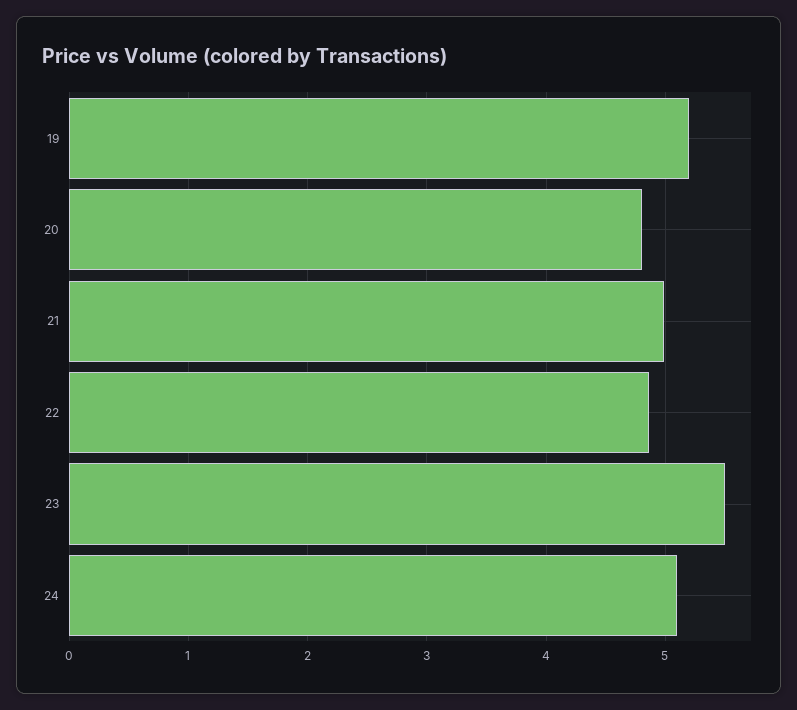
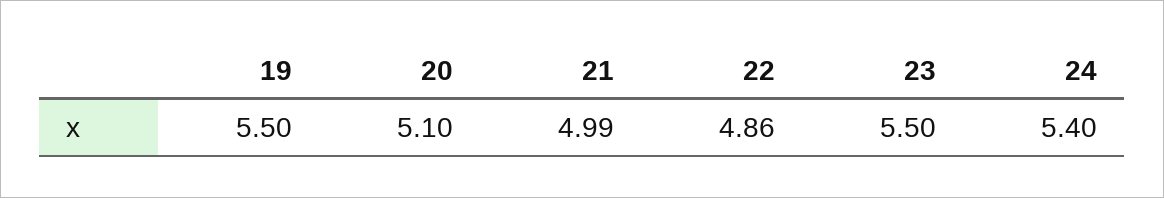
19: 5.2 -> 5.5
20: 4.8 -> 5.1
24: 5.1 -> 5.4

